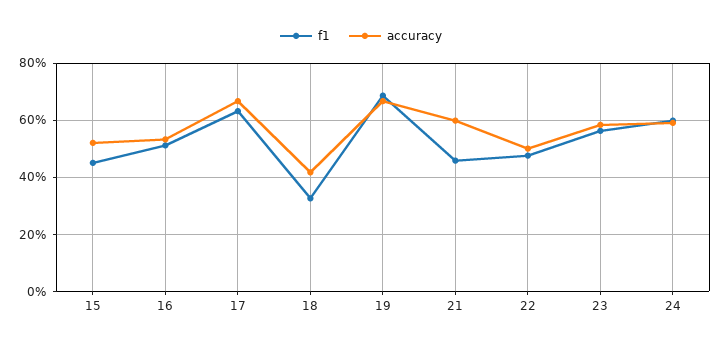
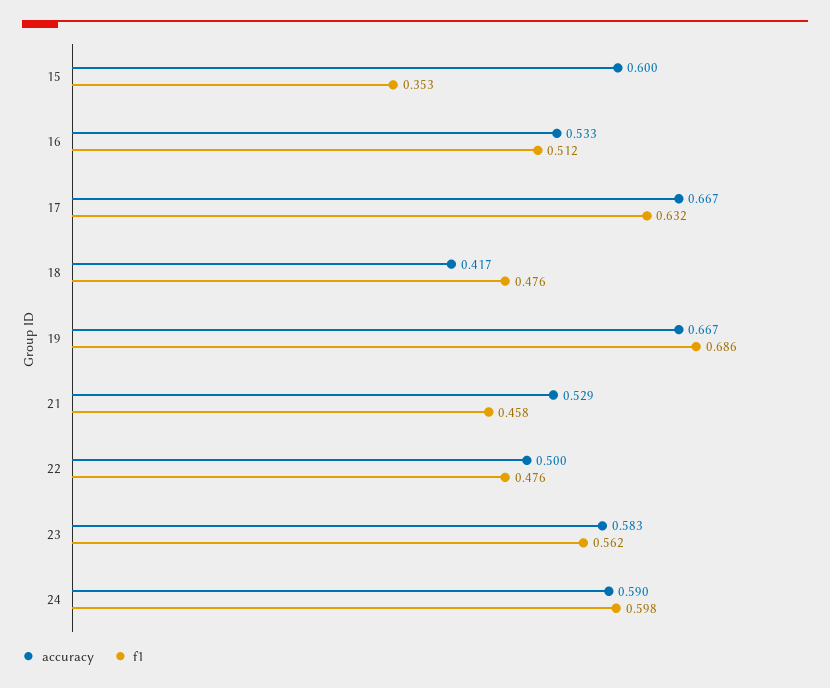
f1, 15: 0.45 -> 0.353
accuracy, 15: 0.525 -> 0.6
f1, 18: 0.325 -> 0.476
accuracy, 21: 0.6 -> 0.529

